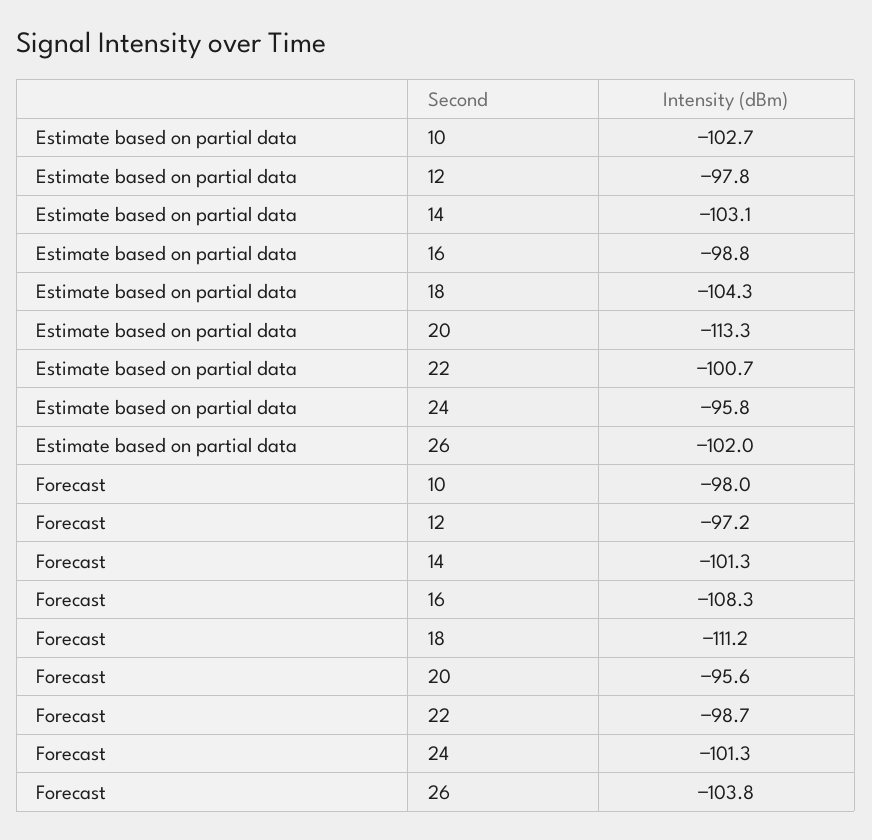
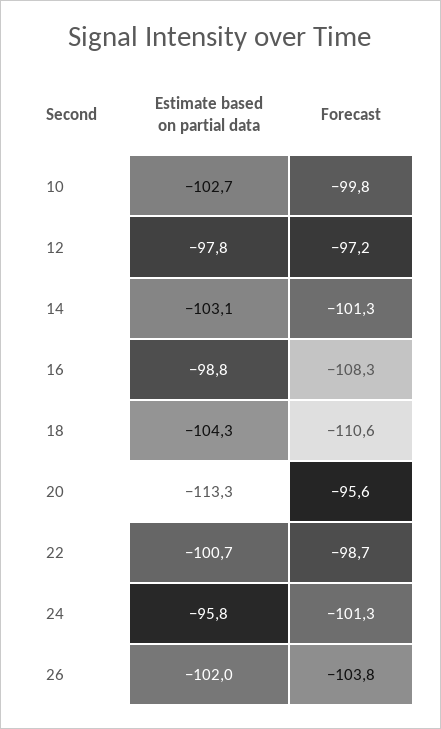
Forecast, 10: -98 -> -99.8
Forecast, 18: -111.2 -> -110.6

